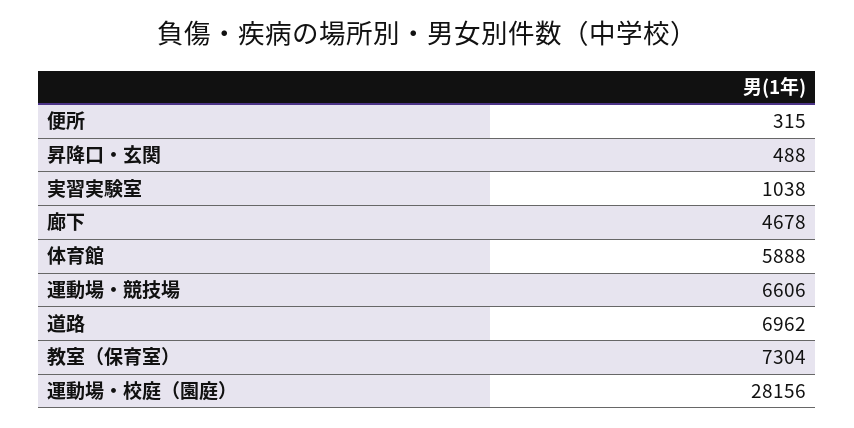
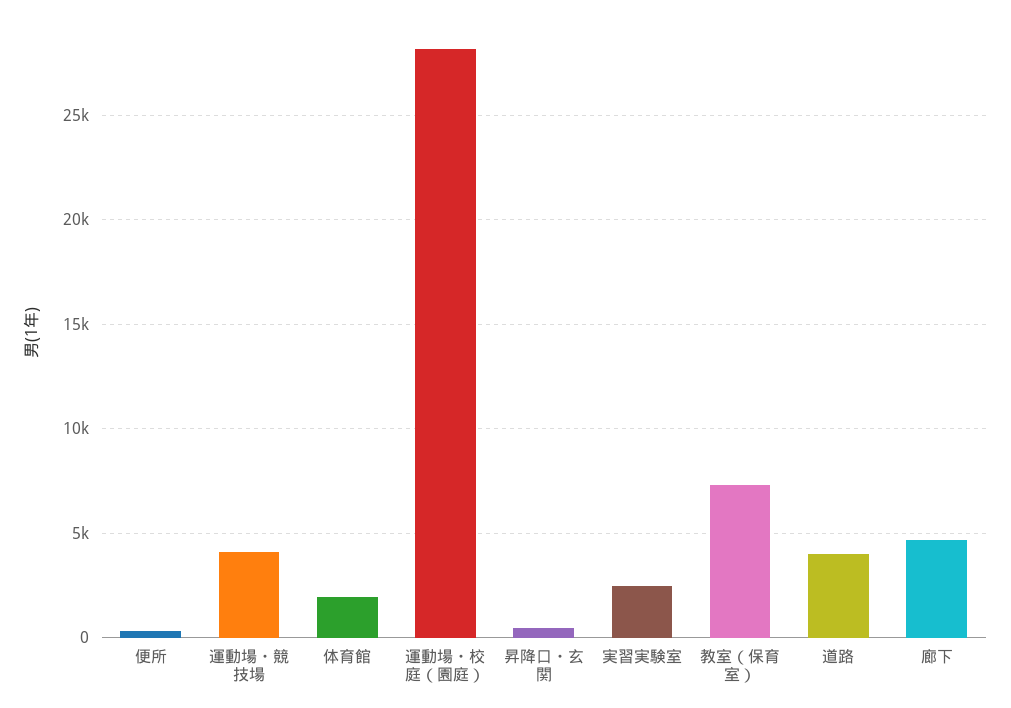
実習実験室: 1038 -> 2500
体育館: 5888 -> 2000
運動場・競技場: 6606 -> 4000
道路: 6962 -> 4000

